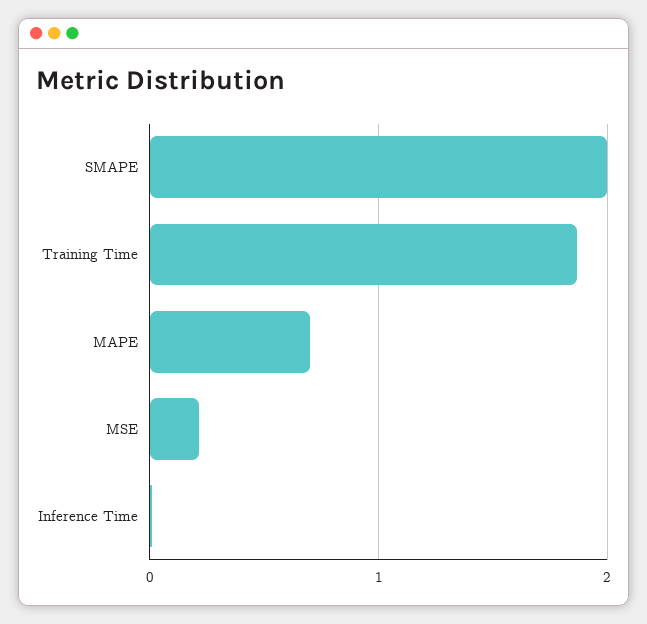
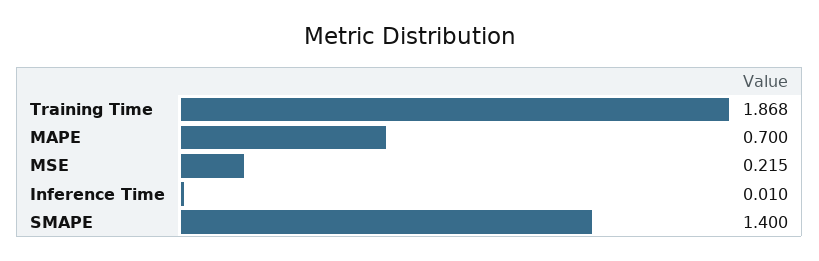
SMAPE: 2 -> 1.4

